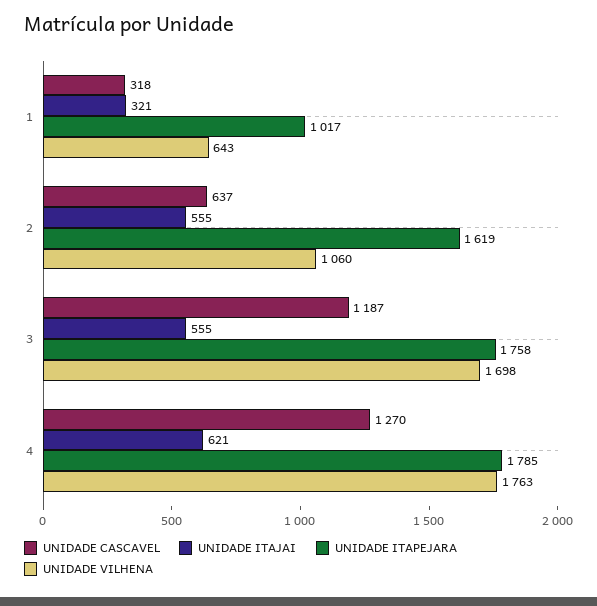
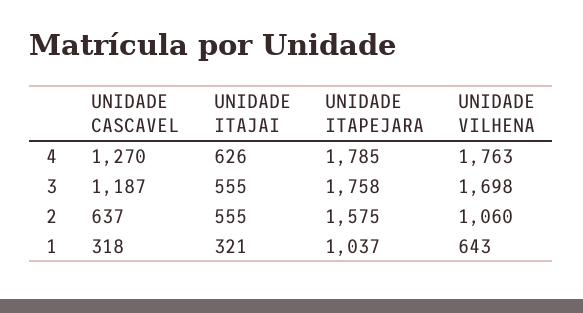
UNIDADE ITAPEJARA, 1: 1017 -> 1037
UNIDADE ITAPEJARA, 2: 1619 -> 1575
UNIDADE ITAJAI, 4: 621 -> 626

